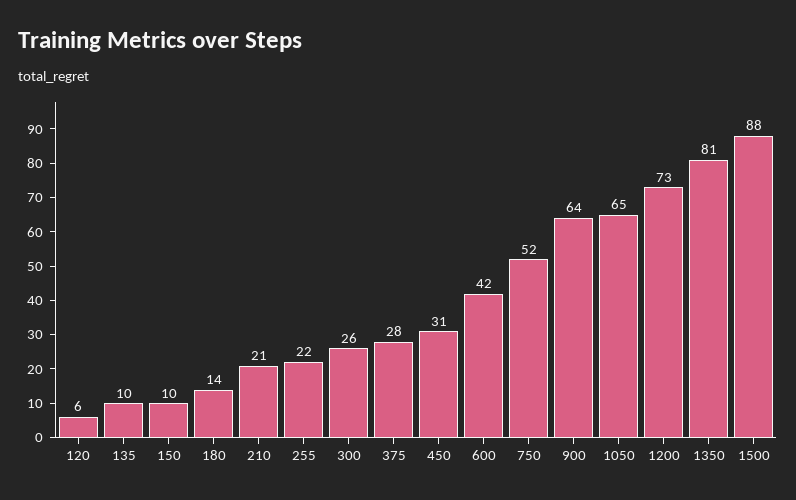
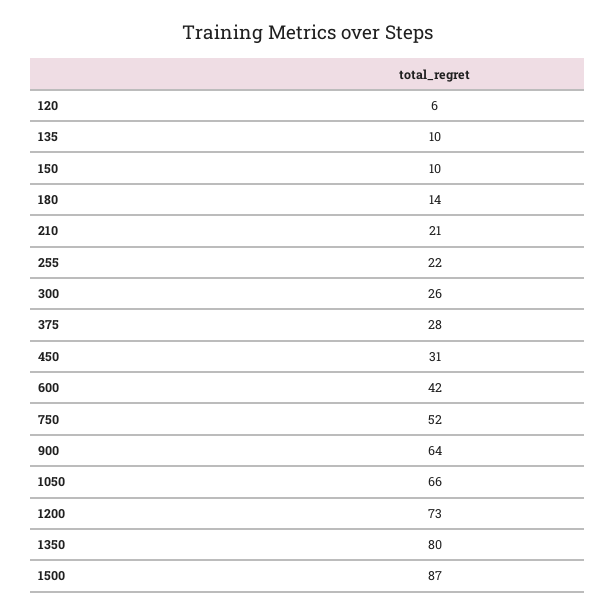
1050: 65 -> 66
1350: 81 -> 80
1500: 88 -> 87

